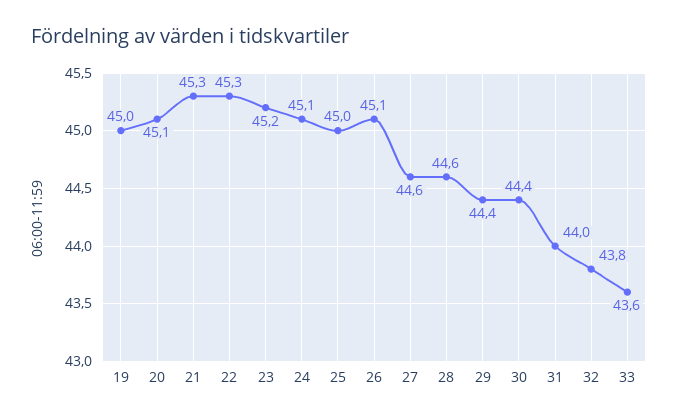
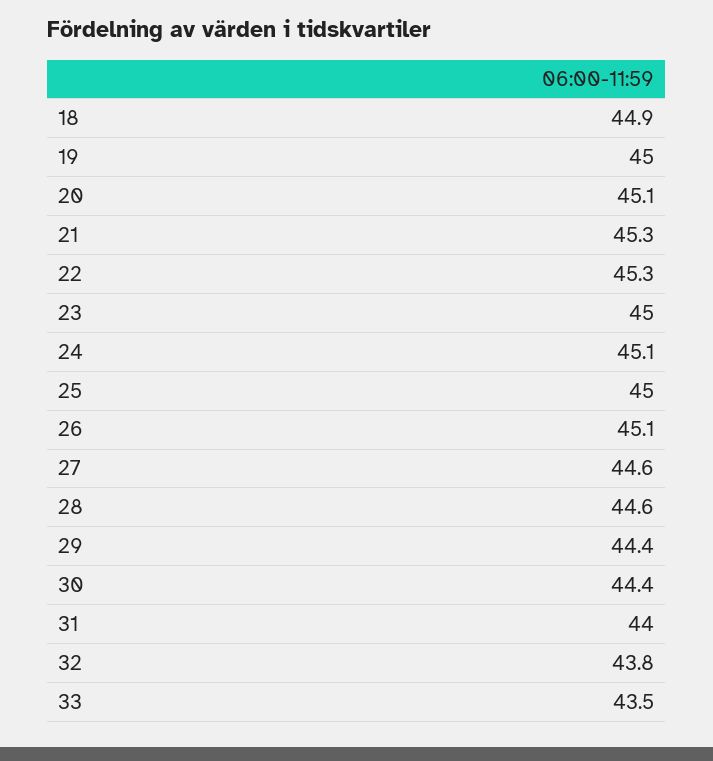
23: 45.2 -> 45
33: 43.6 -> 43.5
18: none -> 44.9

